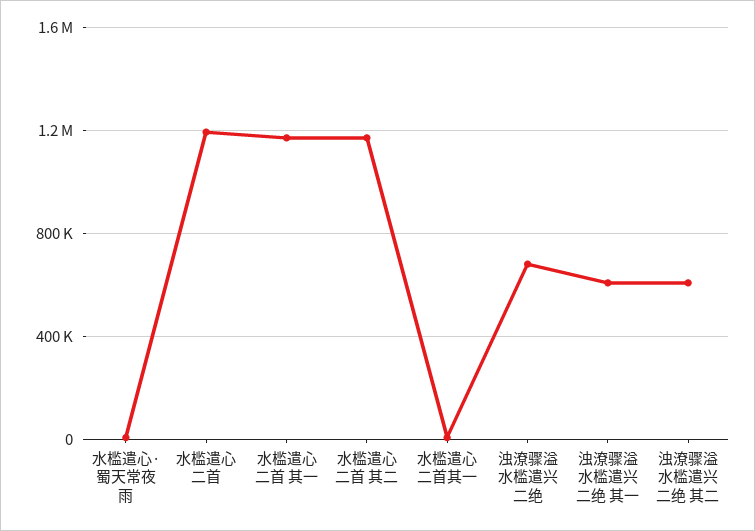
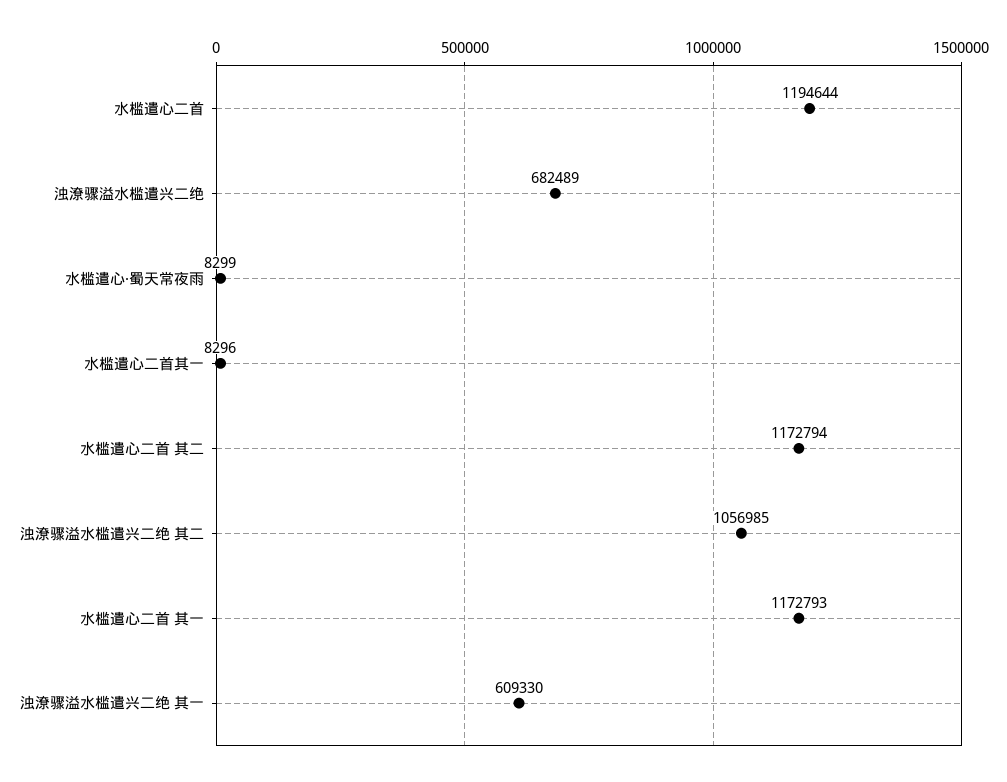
浊潦骤溢水槛遣兴二绝 其二: 600000 -> 1056985

